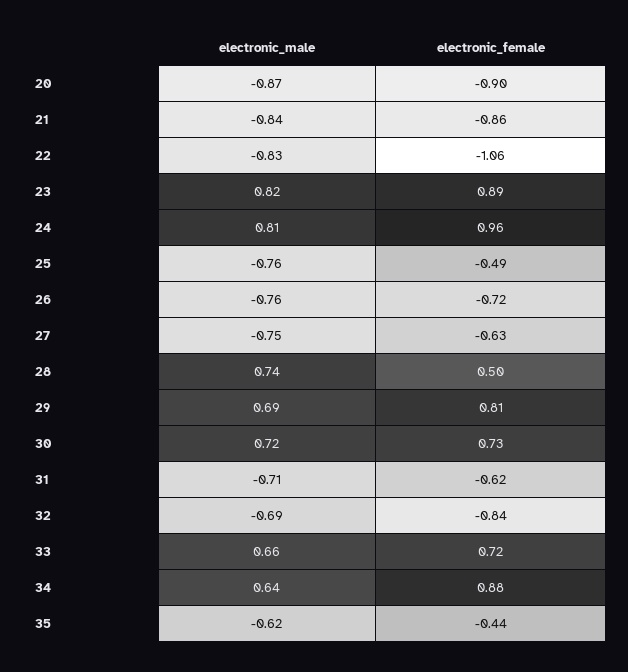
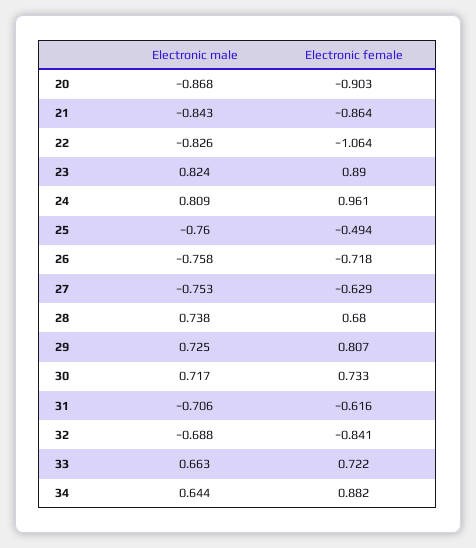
electronic_female, 28: 0.5 -> 0.68
electronic_male, 29: 0.69 -> 0.725
electronic_male, 35: -0.62 -> none
electronic_female, 35: -0.44 -> none

